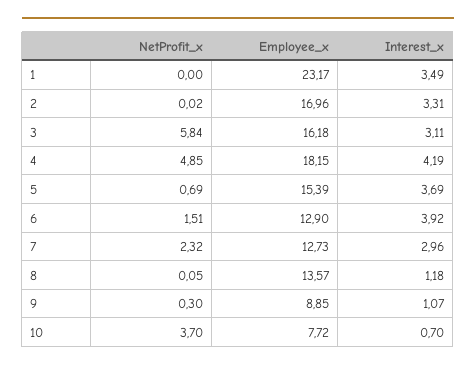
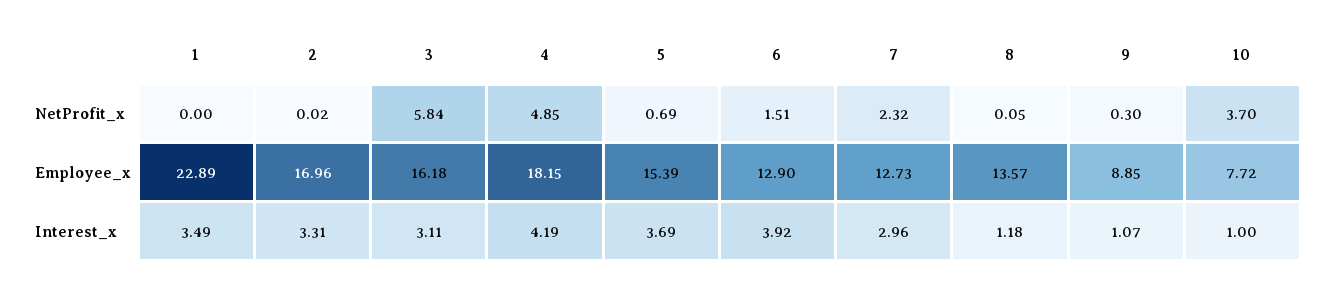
Employee_x, 1: 23.17 -> 22.89
Interest_x, 10: 0.7 -> 1

